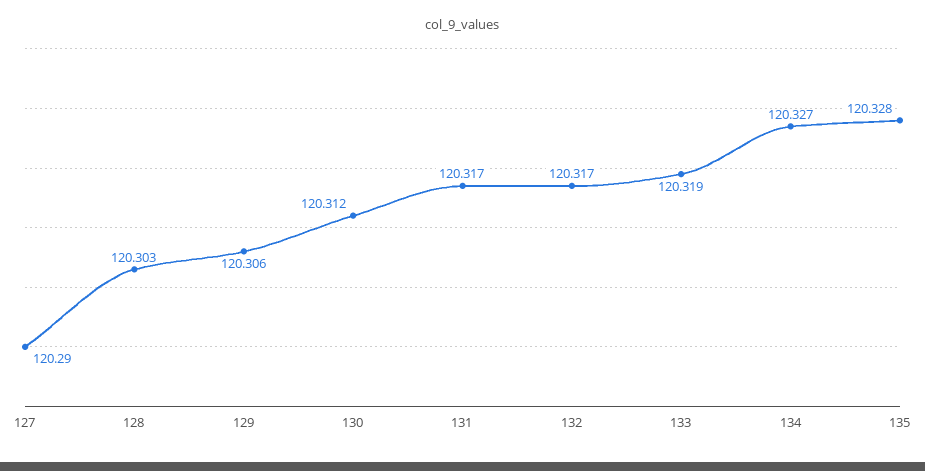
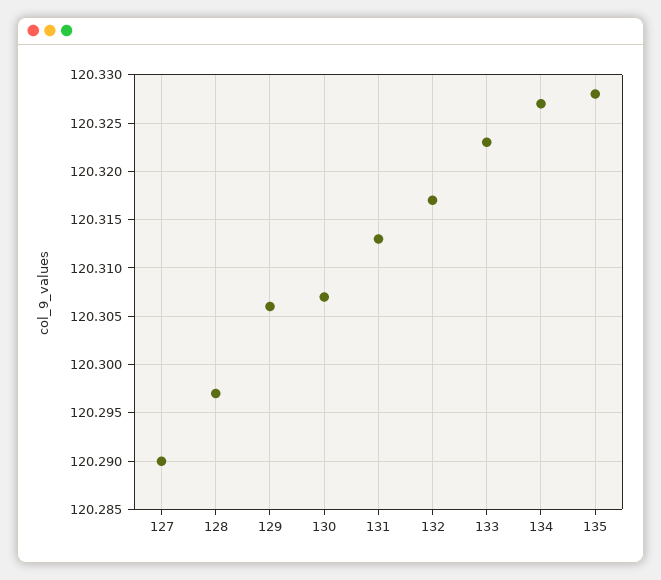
128: 120.303 -> 120.297
130: 120.312 -> 120.307
131: 120.317 -> 120.313
133: 120.319 -> 120.323

